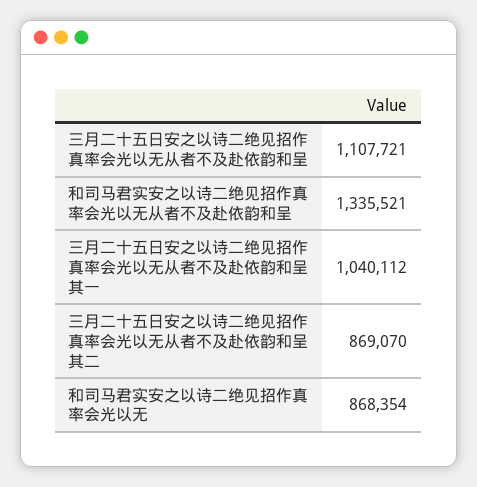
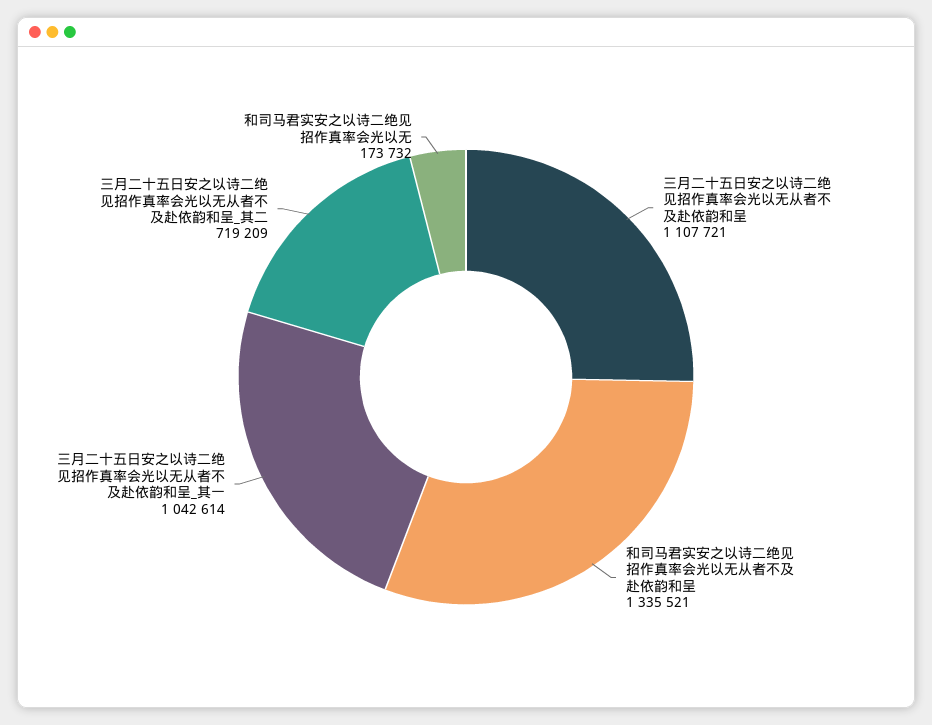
三月二十五日安之以诗二绝见招作真率会光以无从者不及赴依韵和呈 其一: 1040112 -> 1042614
三月二十五日安之以诗二绝见招作真率会光以无从者不及赴依韵和呈 其二: 869070 -> 719209
和司马君实安之以诗二绝见招作真率会光以无: 868354 -> 173732

